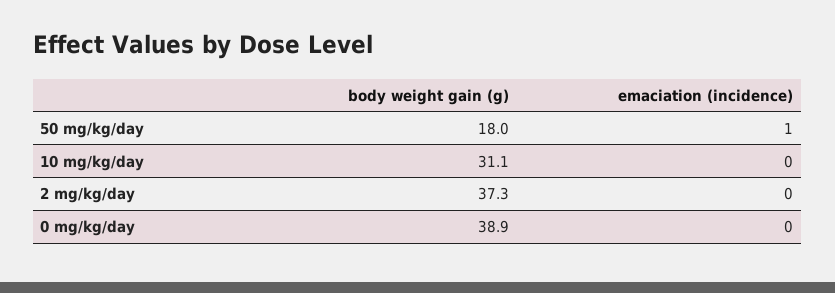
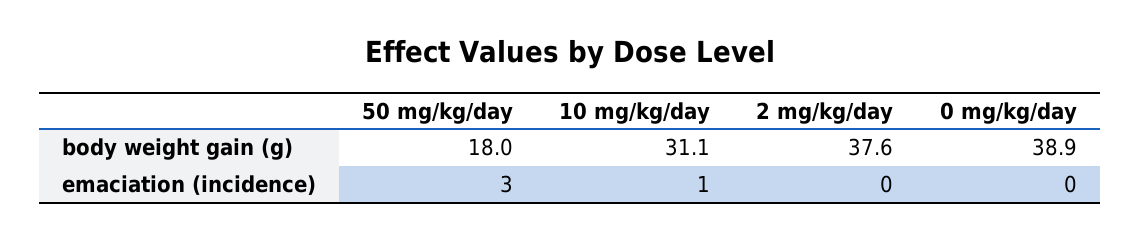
emaciation (incidence), 50 mg/kg/day: 1 -> 3
emaciation (incidence), 10 mg/kg/day: 0 -> 1
body weight gain (g), 2 mg/kg/day: 37.3 -> 37.6

